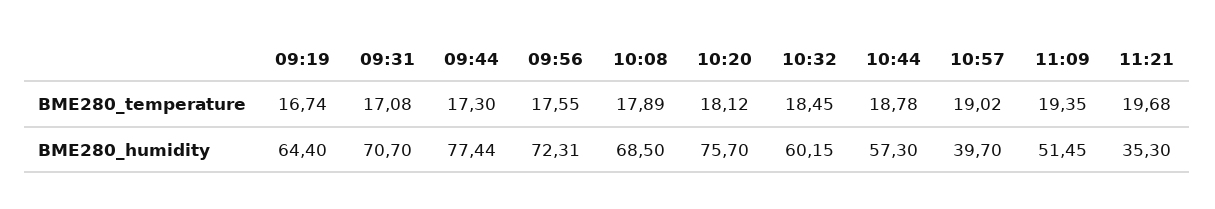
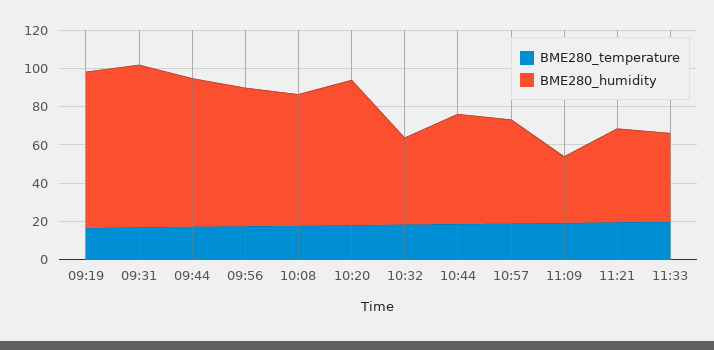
BME280_humidity, 09:19: 64.4 -> 80
BME280_humidity, 09:31: 70.7 -> 85
BME280_humidity, 10:32: 60.15 -> 45
BME280_humidity, 10:57: 39.7 -> 55
BME280_humidity, 11:09: 51.45 -> 35
BME280_humidity, 11:21: 35.3 -> 50
BME280_temperature, 11:33: none -> 20
BME280_humidity, 11:33: none -> 45

